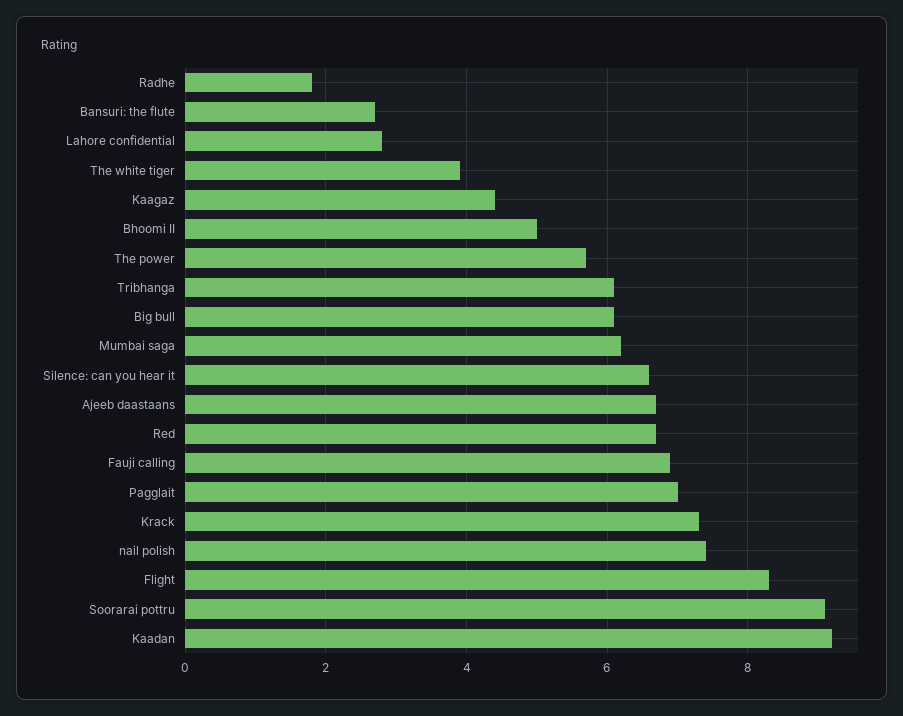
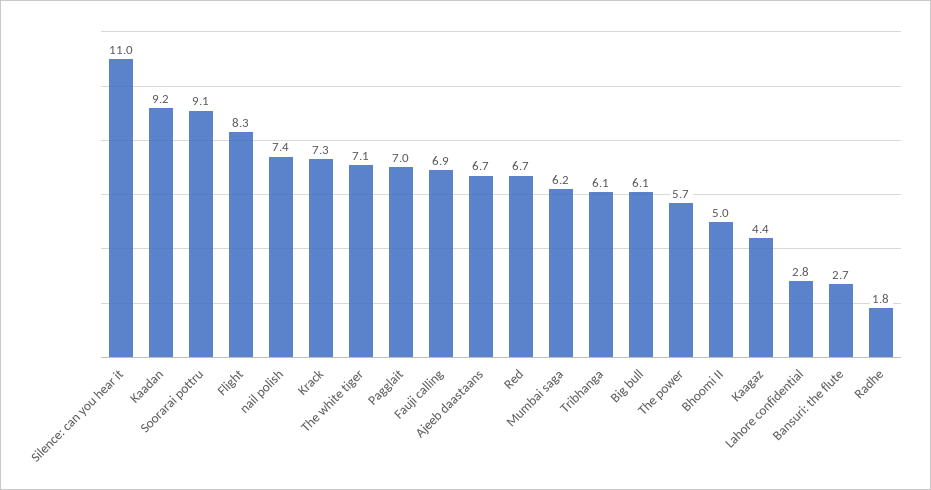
The white tiger: 4 -> 7.1
Silence: can you hear it: 6.5 -> 11

